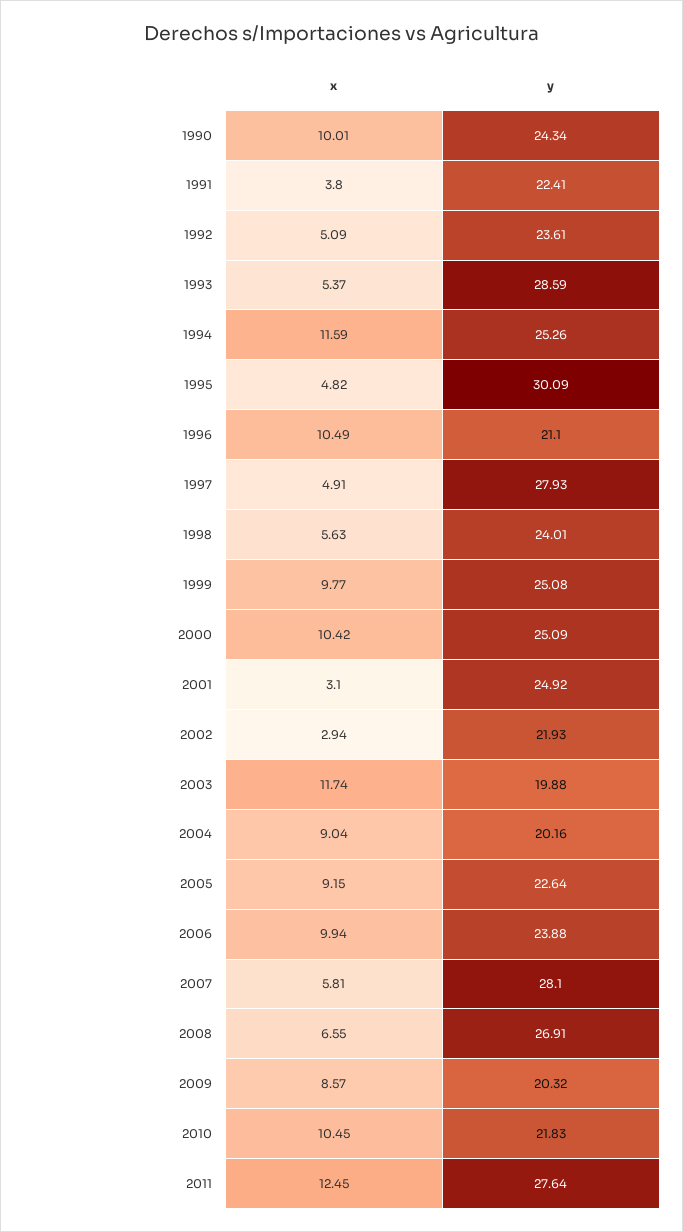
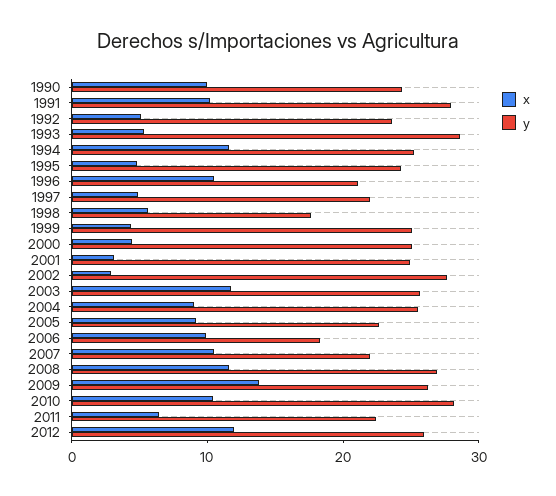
x, 1991: 3.8 -> 10
y, 1991: 22.41 -> 28
y, 1995: 30.09 -> 24
y, 1997: 27.93 -> 22
y, 1998: 24.01 -> 18
x, 1999: 9.77 -> 4
x, 2000: 10.42 -> 4
y, 2002: 21.93 -> 28
y, 2003: 19.88 -> 26
y, 2004: 20.16 -> 26
y, 2006: 23.88 -> 18
x, 2007: 5.81 -> 10
y, 2007: 28.1 -> 22
x, 2008: 6.55 -> 12
x, 2009: 8.57 -> 14
y, 2009: 20.32 -> 26
y, 2010: 21.83 -> 28
x, 2011: 12.45 -> 6
y, 2011: 27.64 -> 22
x, 2012: none -> 12
y, 2012: none -> 26

